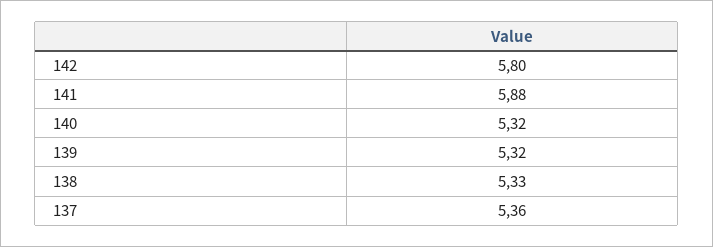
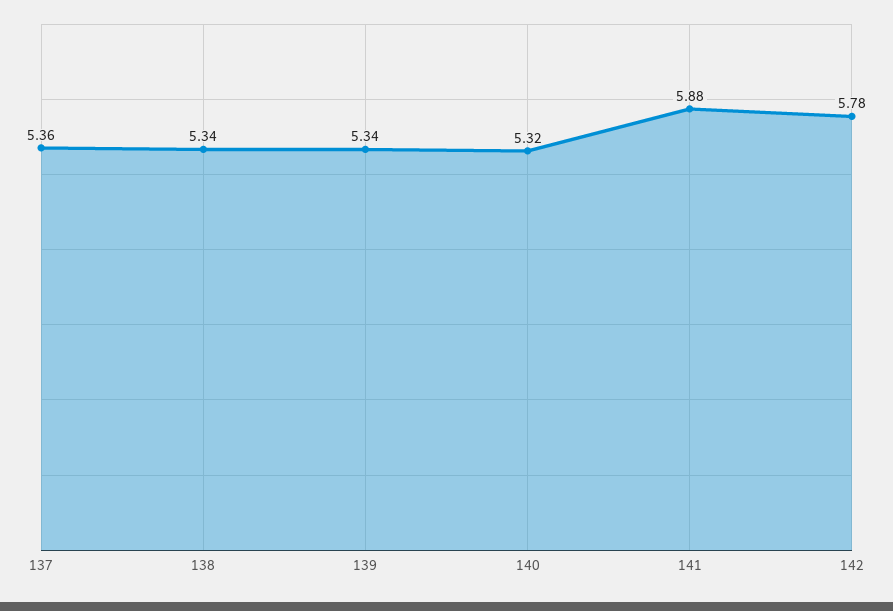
142: 5.8 -> 5.78
139: 5.32 -> 5.34
138: 5.33 -> 5.34

